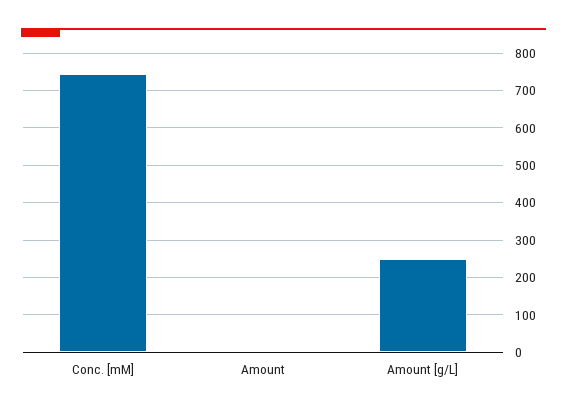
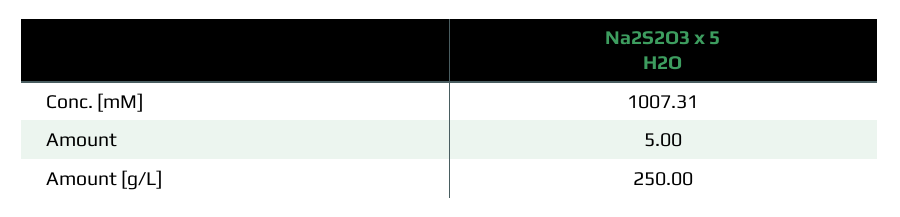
Conc. [mM]: 740 -> 1007.31

